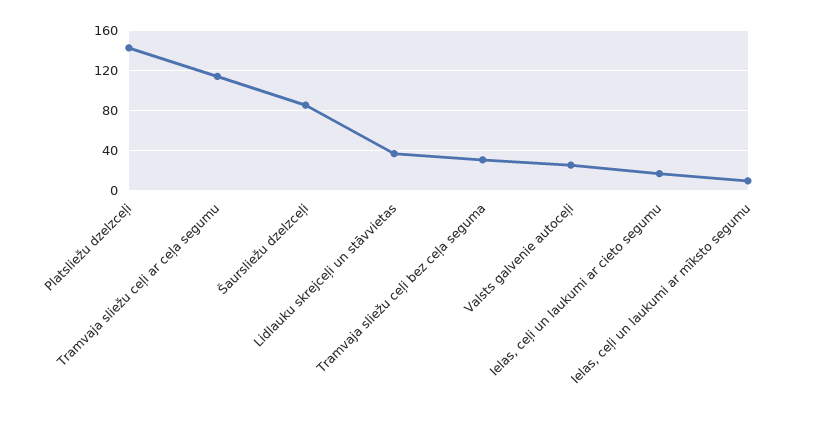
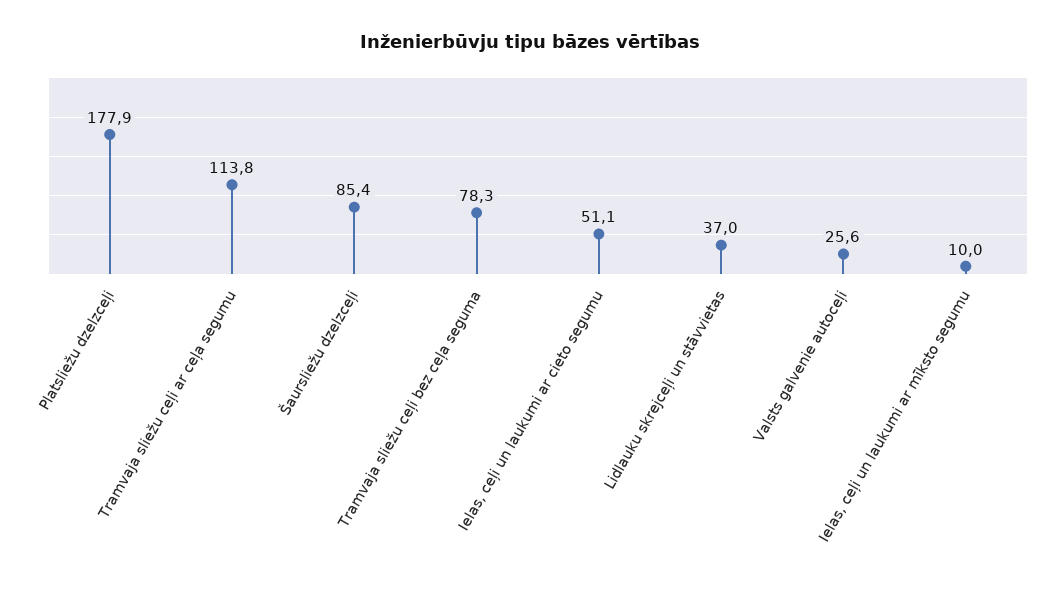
Platsliežu dzelzceļi: 140 -> 177.9
Tramvaja sliežu ceļi bez ceļa seguma: 30 -> 78.3
Ielas, ceļi un laukumi ar cieto segumu: 20 -> 51.1

